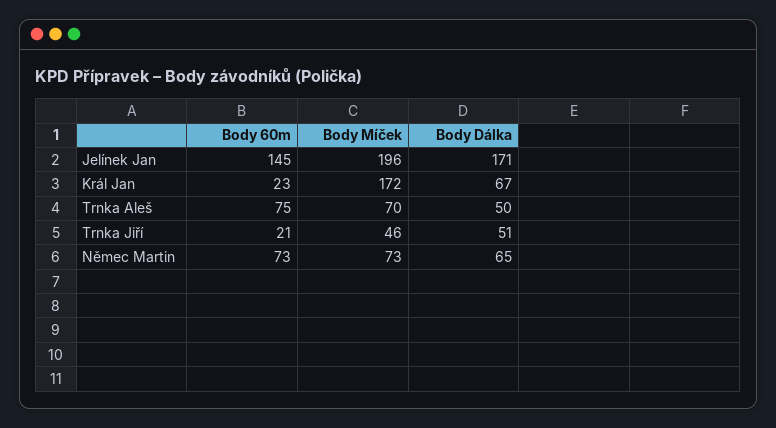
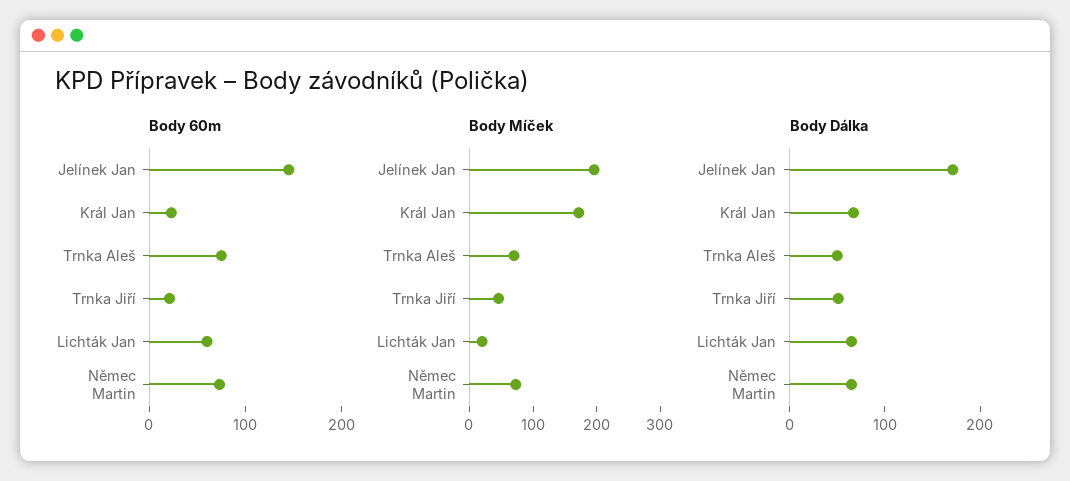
Body 60m, Lichták Jan: none -> 60
Body Míček, Lichták Jan: none -> 20
Body Dálka, Lichták Jan: none -> 60

